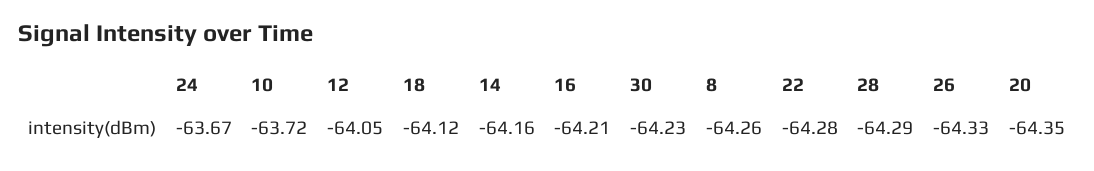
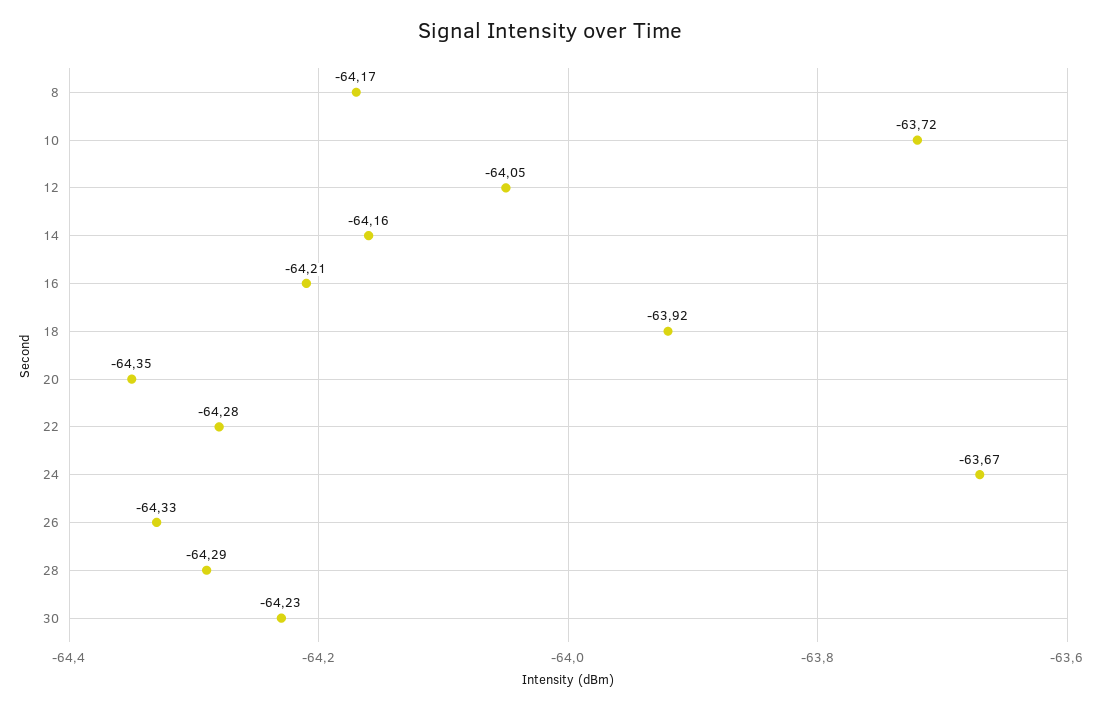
18: -64.12 -> -63.92
8: -64.26 -> -64.17

